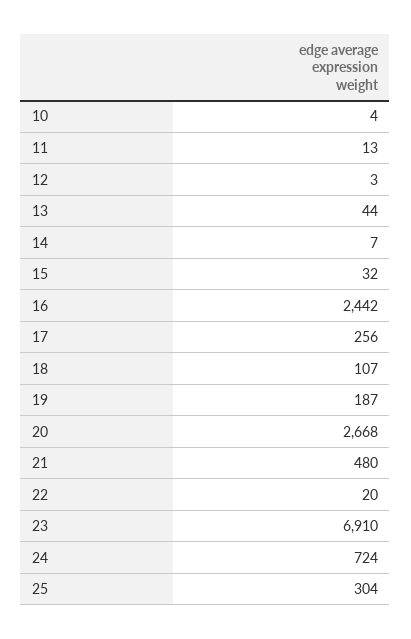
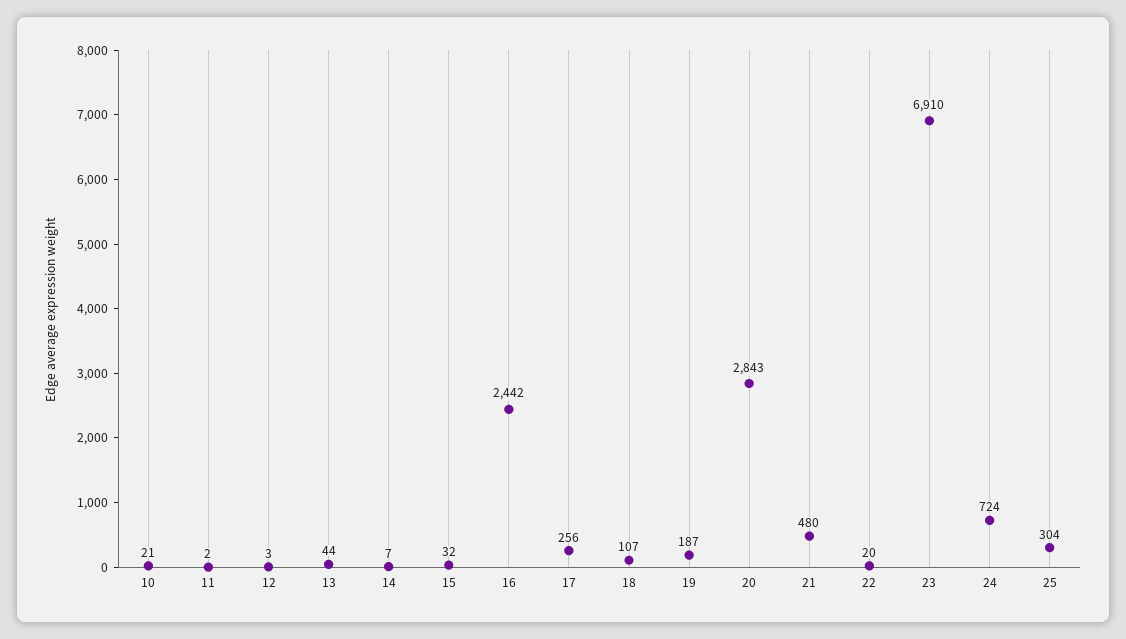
10: 4 -> 21
11: 13 -> 2
20: 2668 -> 2843

